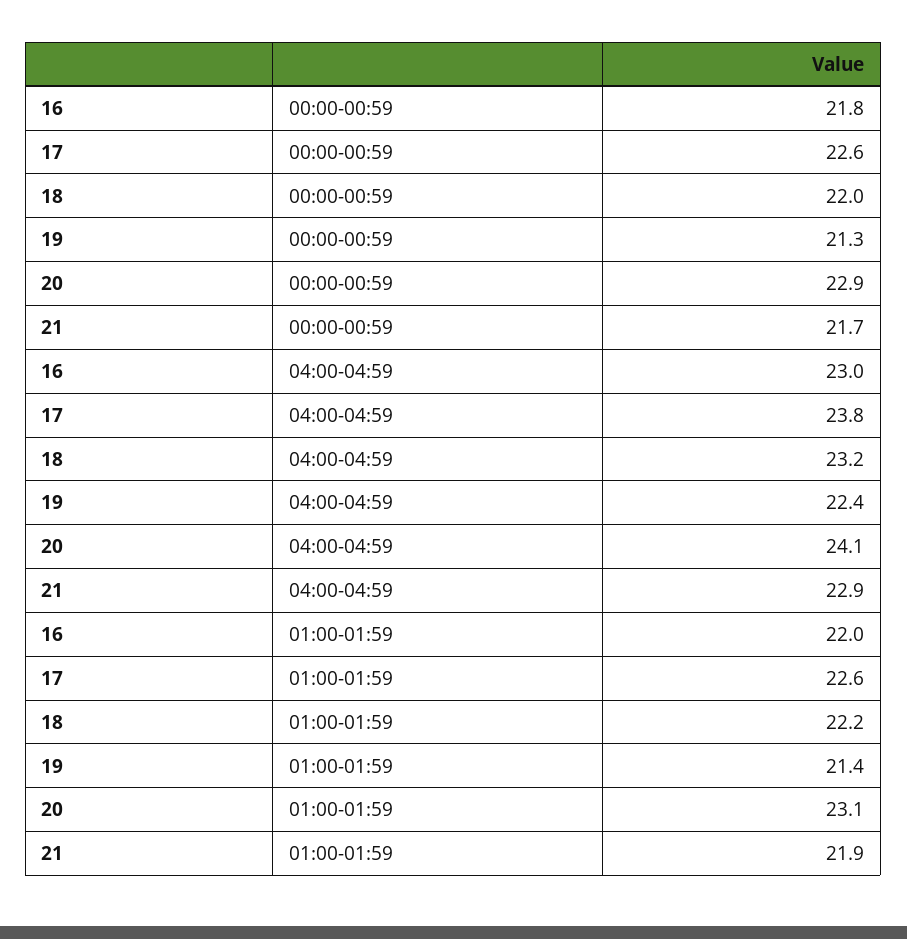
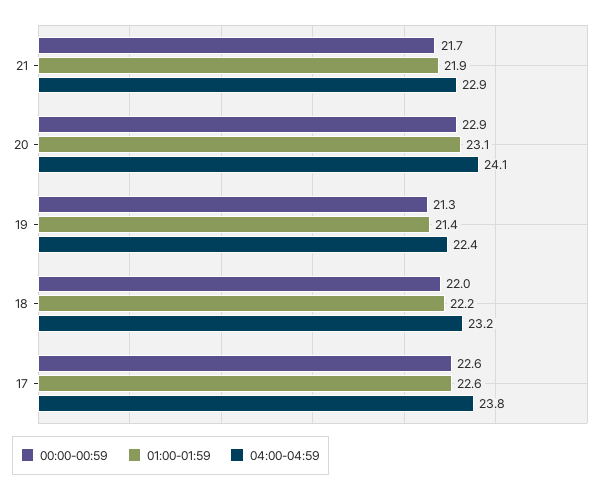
00:00-00:59, 16: 21.8 -> none
04:00-04:59, 16: 23 -> none
01:00-01:59, 16: 22 -> none

